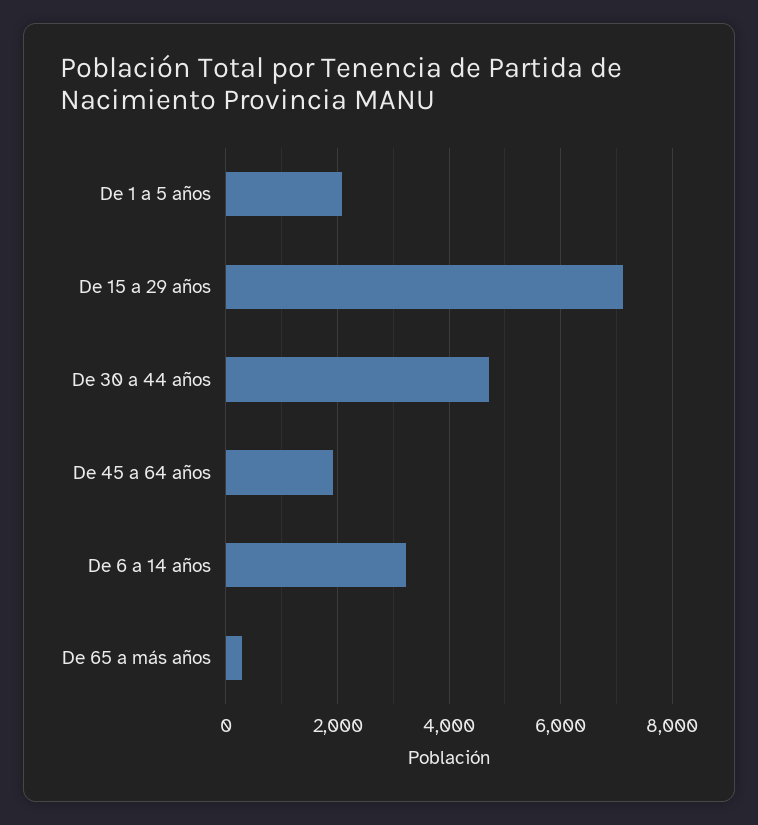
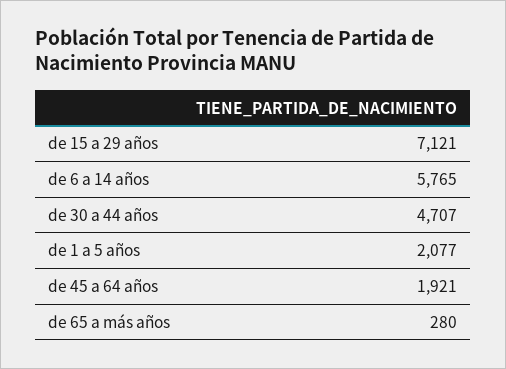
De 6 a 14 años: 3200 -> 5765

